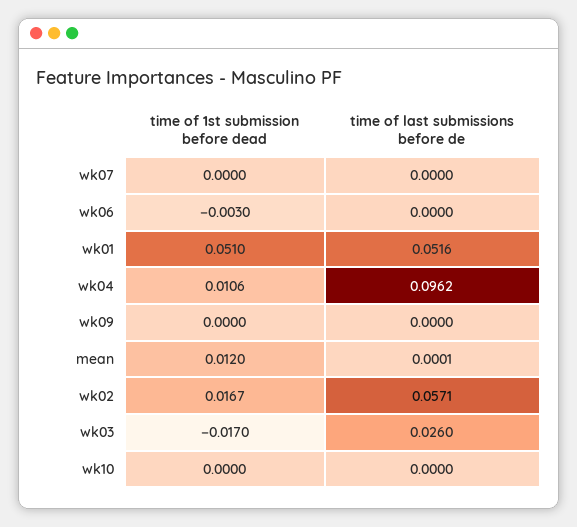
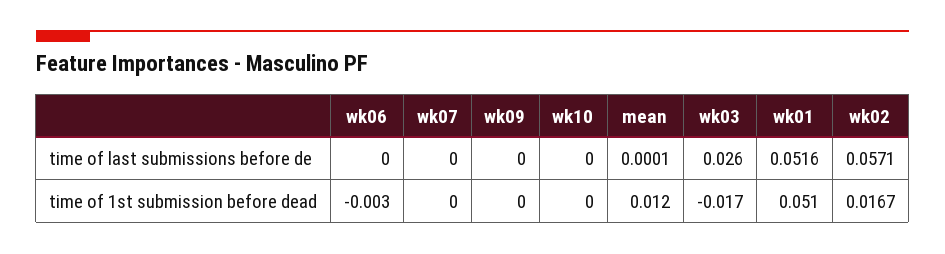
time of 1st submission before dead, wk04: 0.0106 -> none
time of last submissions before de, wk04: 0.0962 -> none

